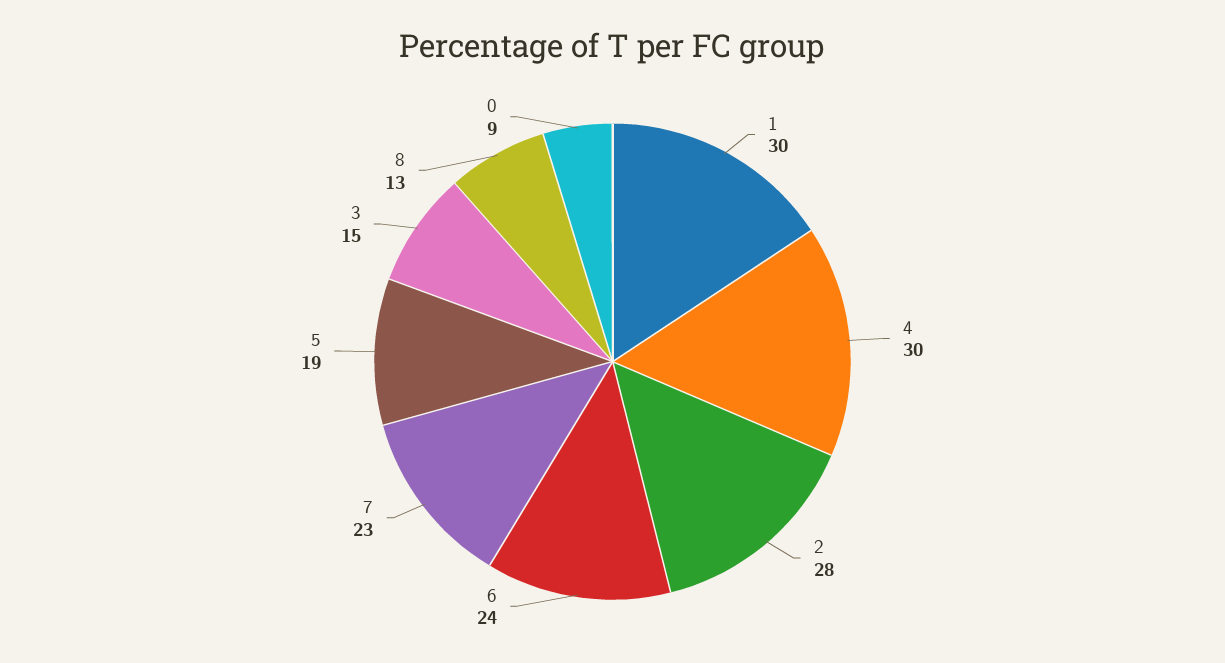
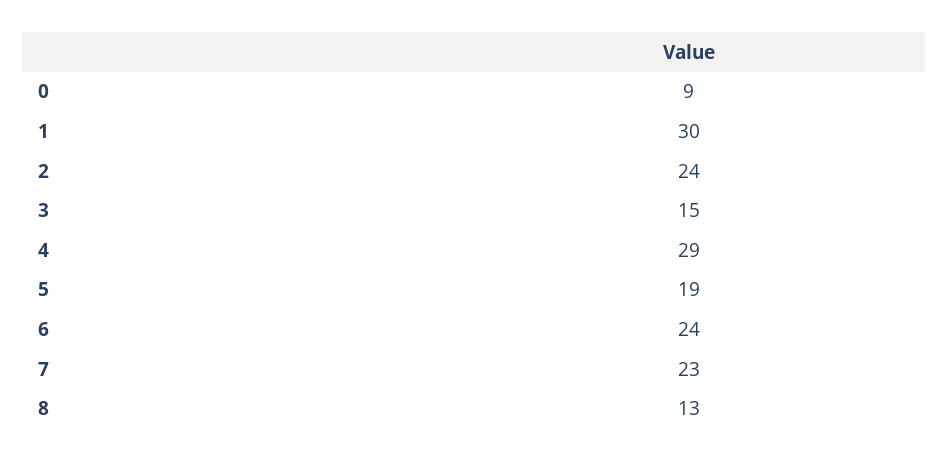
4: 30 -> 29
2: 28 -> 24

